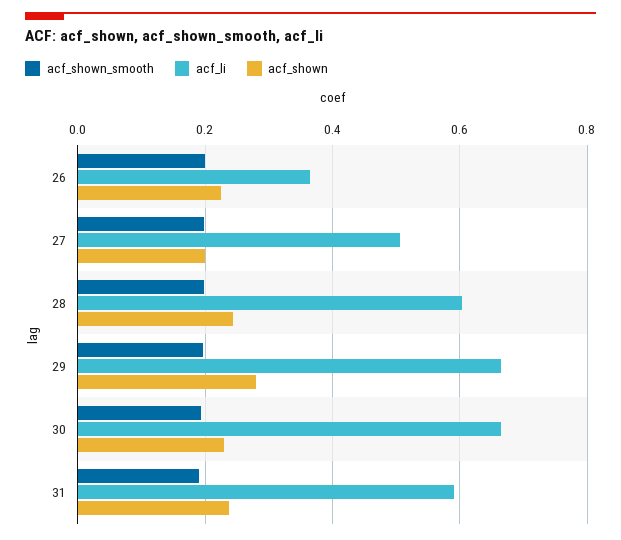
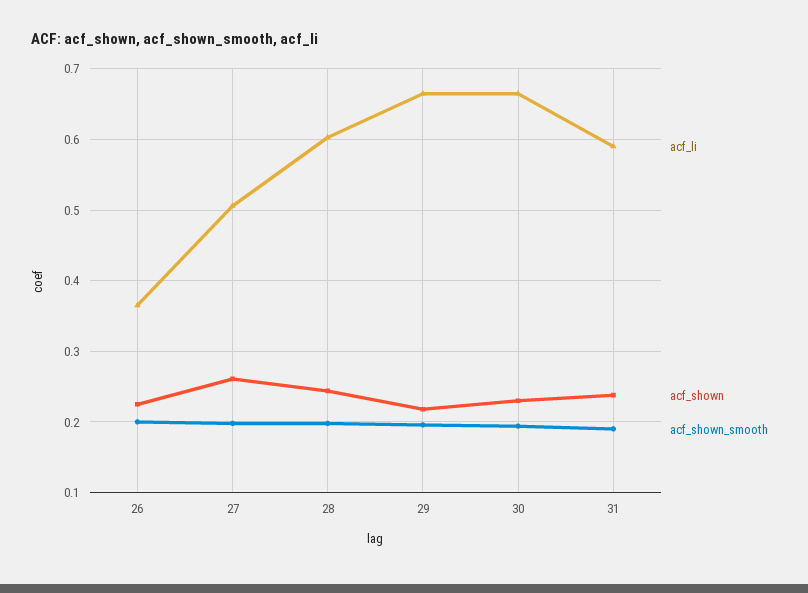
acf_shown, 27: 0.2 -> 0.26
acf_shown, 29: 0.28 -> 0.22

